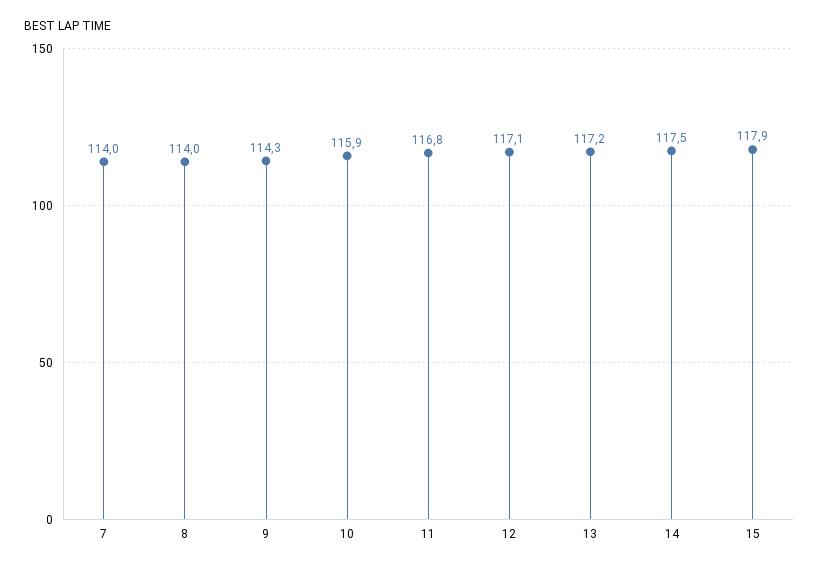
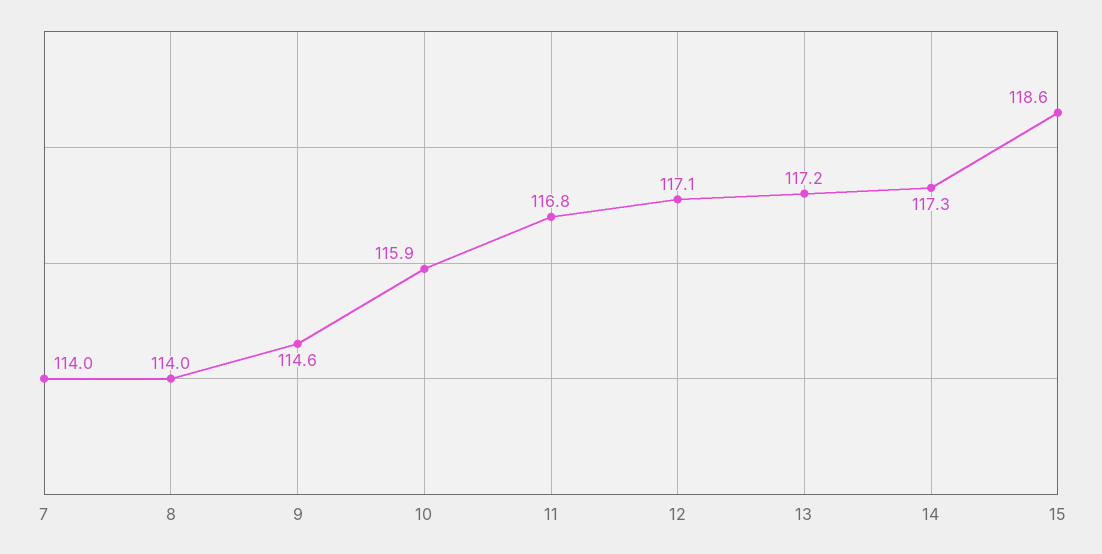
9: 114.3 -> 114.6
14: 117.5 -> 117.3
15: 117.9 -> 118.6

